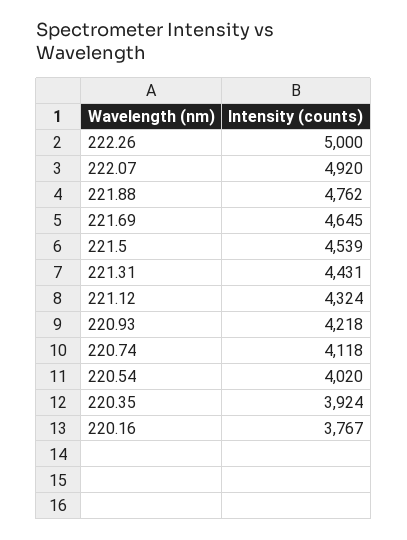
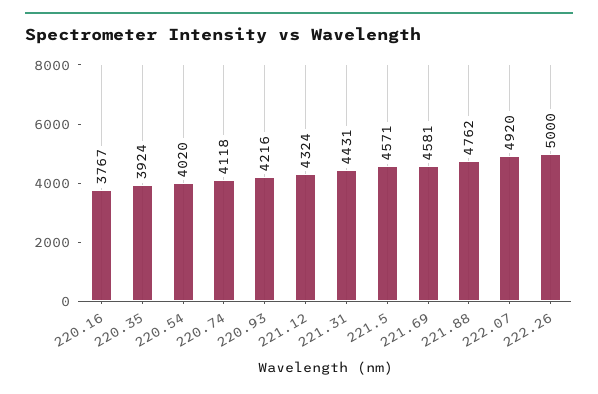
221.69: 4645 -> 4581
221.5: 4539 -> 4571
220.93: 4218 -> 4216

